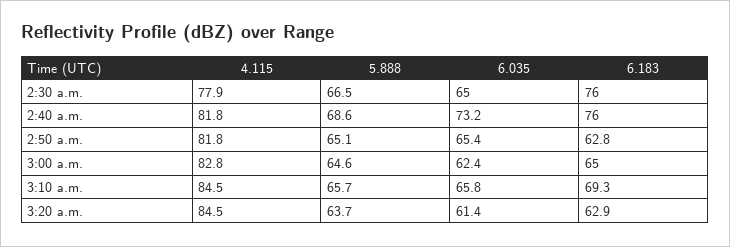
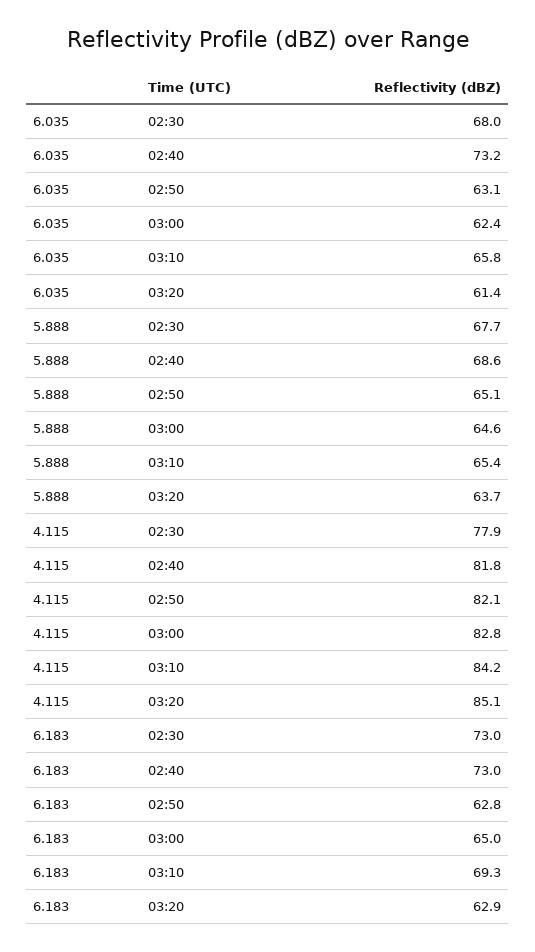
5.888, 2:30 a.m.: 66.5 -> 67.7
6.035, 2:30 a.m.: 65 -> 68
6.183, 2:30 a.m.: 76 -> 73
6.183, 2:40 a.m.: 76 -> 73
4.115, 2:50 a.m.: 81.8 -> 82.1
6.035, 2:50 a.m.: 65.4 -> 63.1
4.115, 3:10 a.m.: 84.5 -> 84.2
5.888, 3:10 a.m.: 65.7 -> 65.4
4.115, 3:20 a.m.: 84.5 -> 85.1

